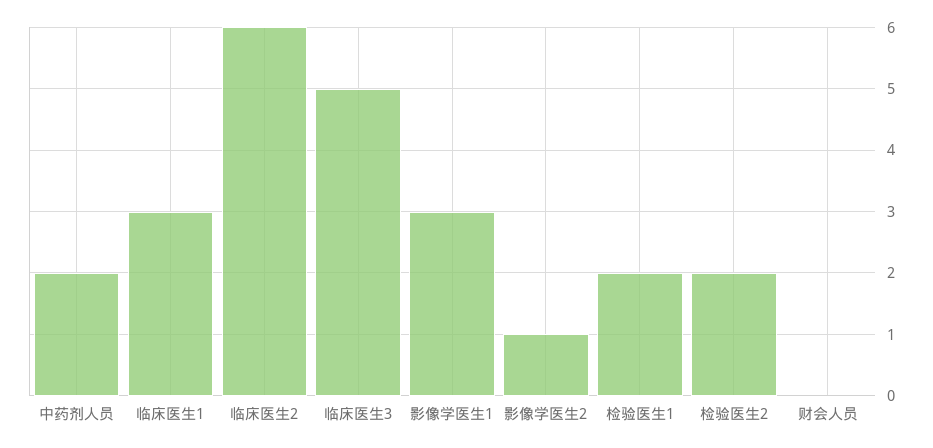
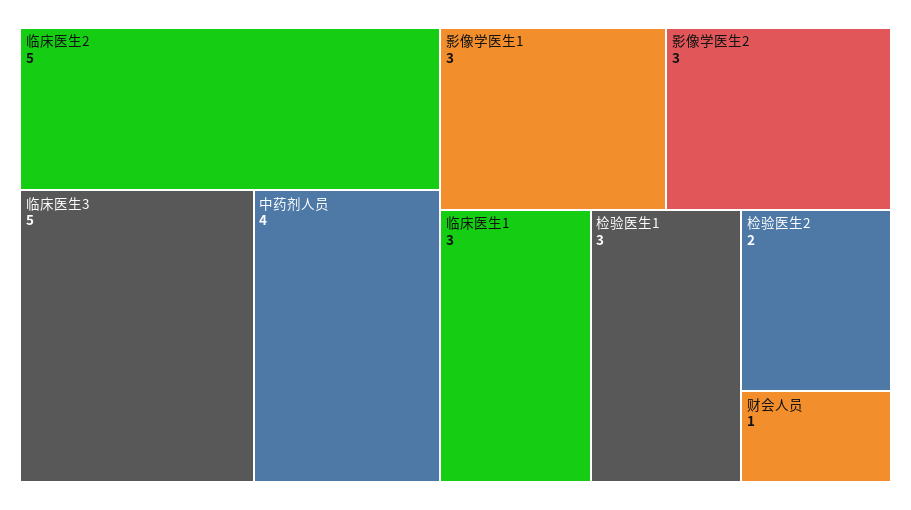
中药剂人员: 2 -> 4
临床医生2: 6 -> 5
影像学医生2: 1 -> 3
检验医生1: 2 -> 3
财会人员: 0 -> 1

